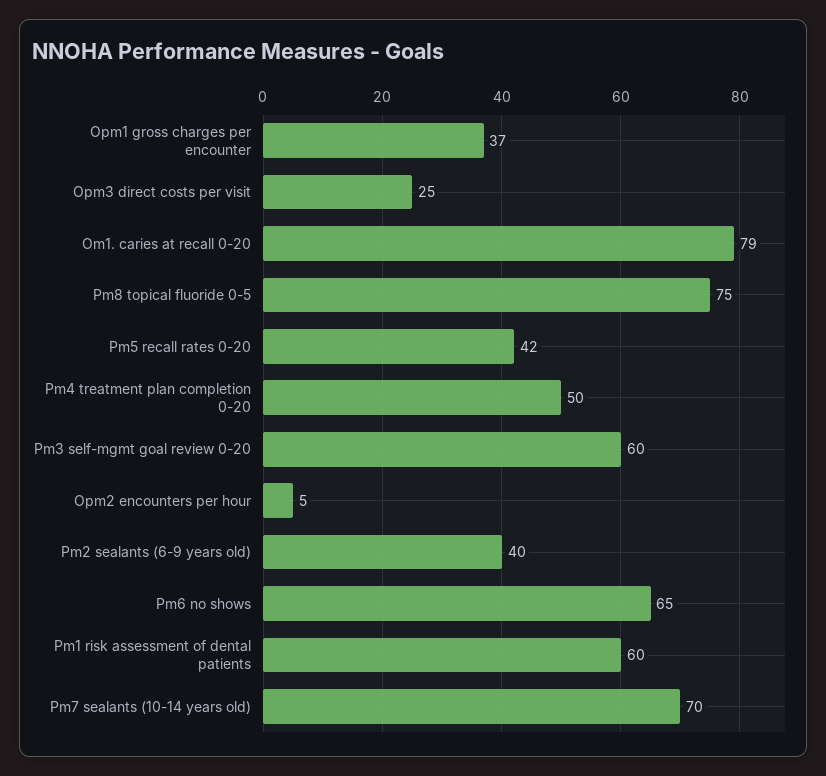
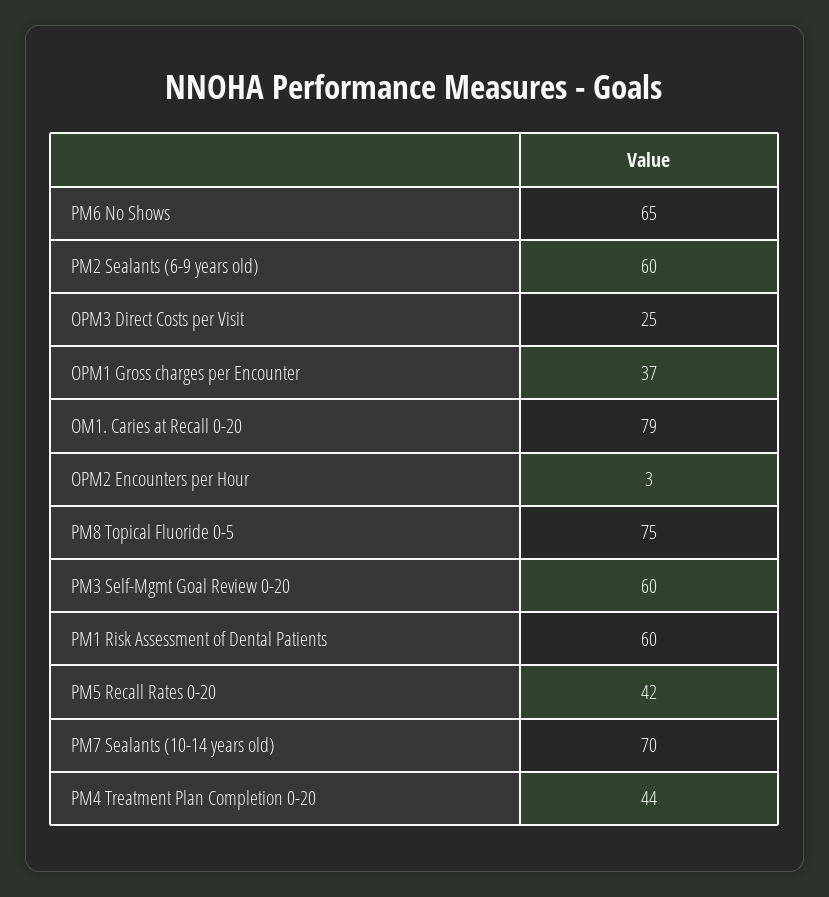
Pm4 treatment plan completion 0-20: 50 -> 44
Opm2 encounters per hour: 5 -> 3
Pm2 sealants (6-9 years old): 40 -> 60

